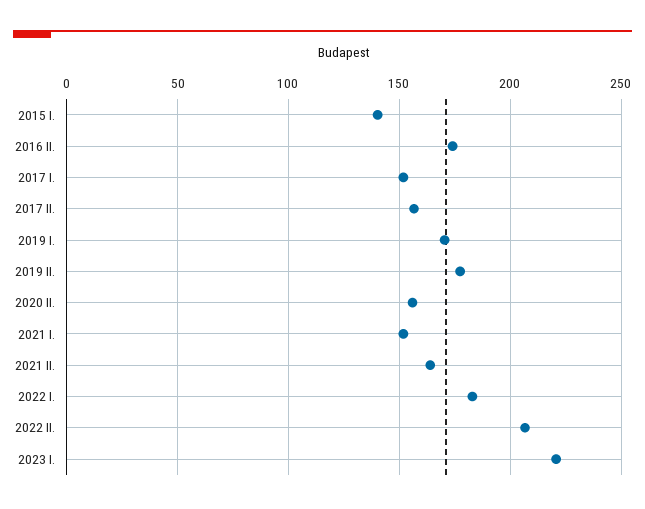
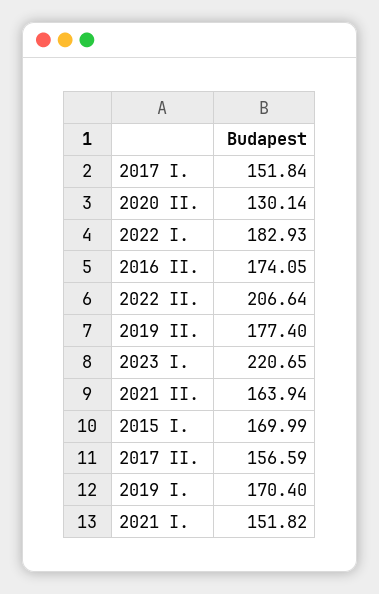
2015 I.: 140 -> 169.99
2020 II.: 155 -> 130.14

